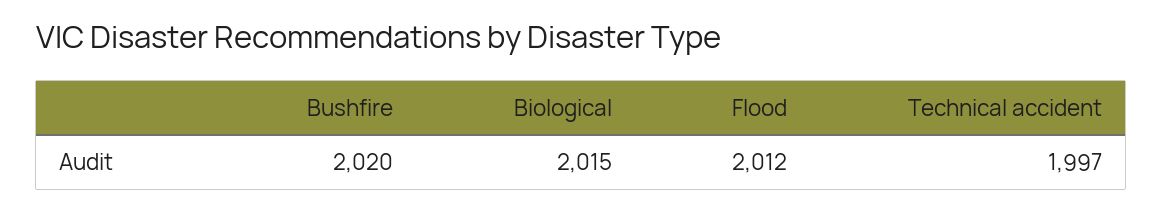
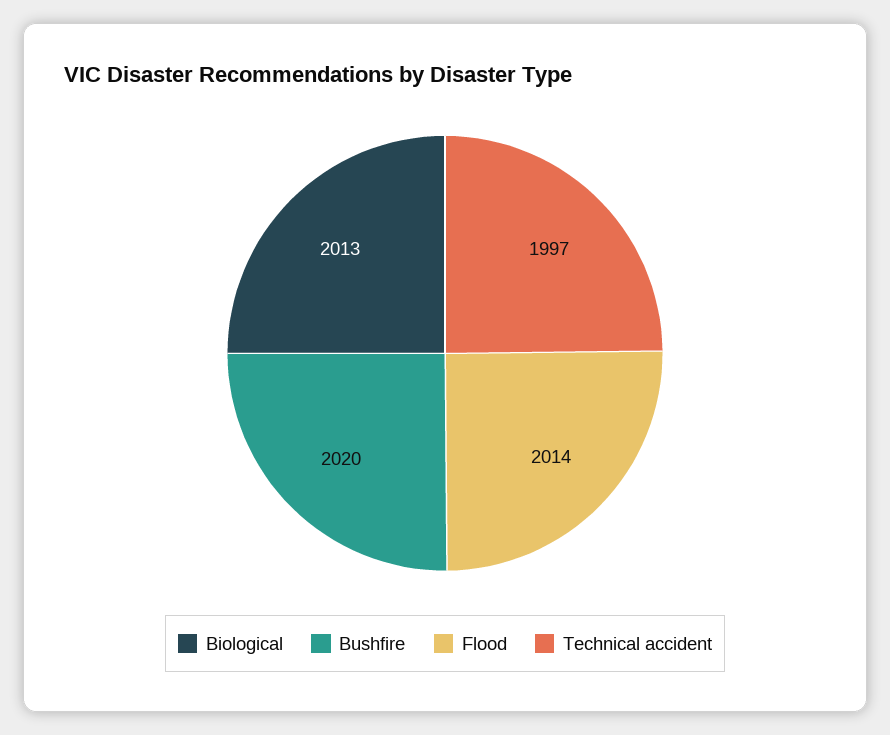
Biological: 2015 -> 2013
Flood: 2012 -> 2014

